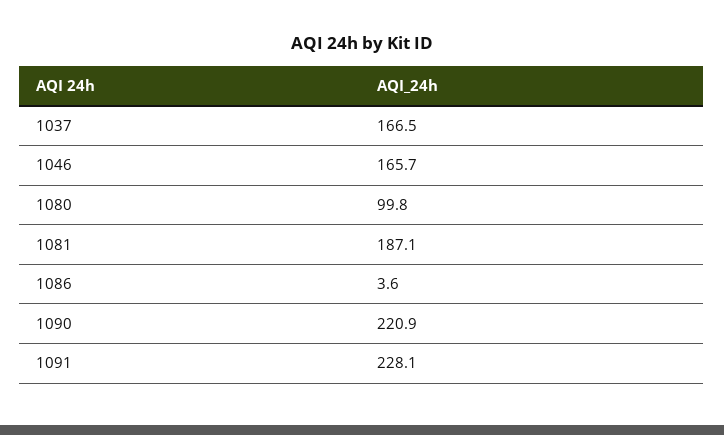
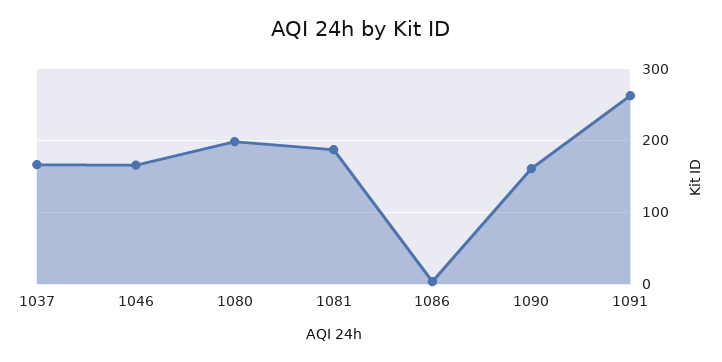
1080: 99.8 -> 200
1090: 220.9 -> 160
1091: 228.1 -> 260

